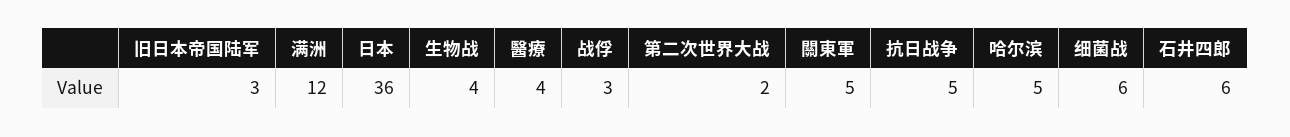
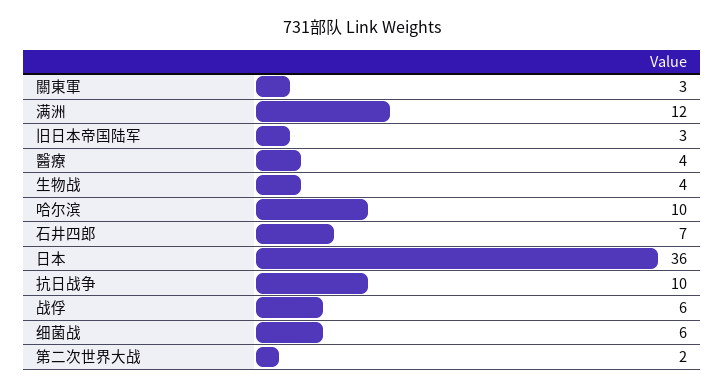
战俘: 3 -> 6
關東軍: 5 -> 3
抗日战争: 5 -> 10
哈尔滨: 5 -> 10
石井四郎: 6 -> 7

